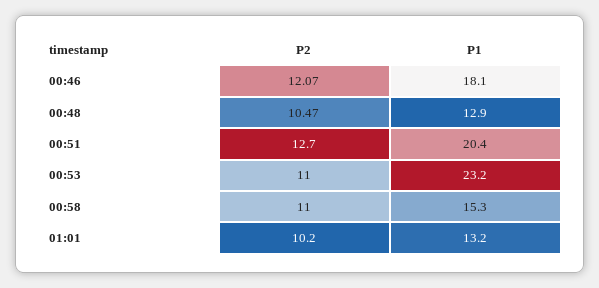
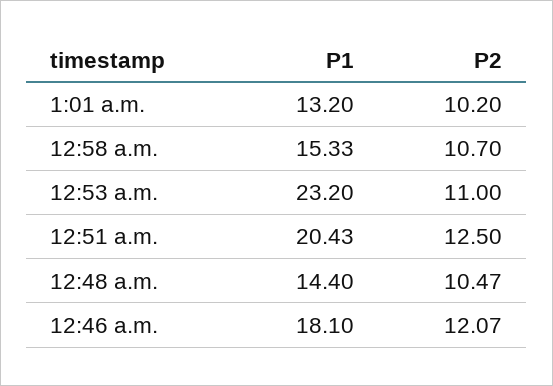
P1, 00:48: 12.9 -> 14.4
P2, 00:51: 12.7 -> 12.5
P2, 00:58: 11 -> 10.7

